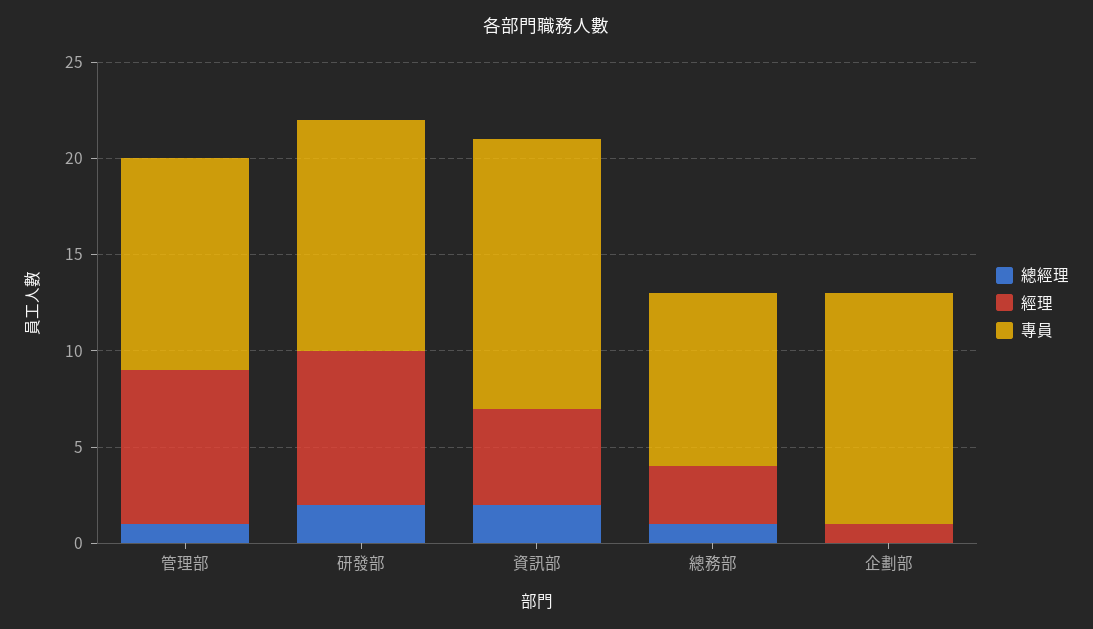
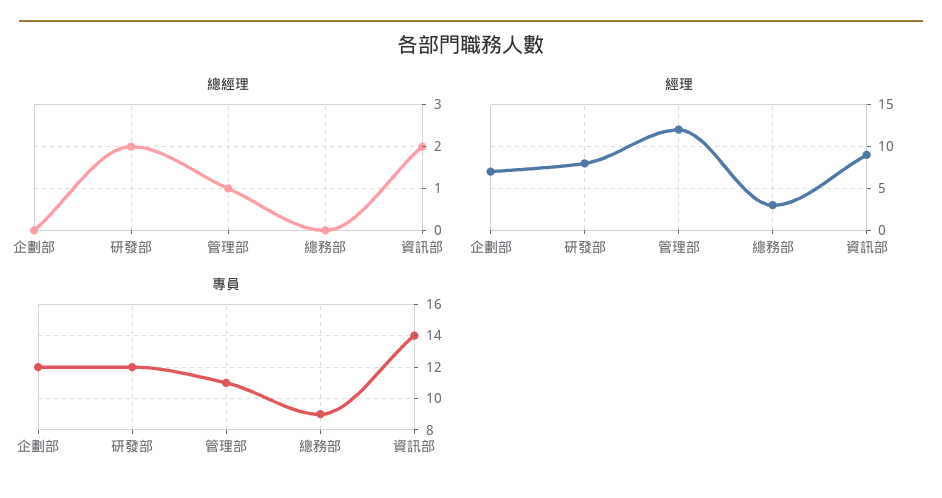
經理, 管理部: 8 -> 12
經理, 資訊部: 5 -> 9
總經理, 總務部: 1 -> 0
經理, 企劃部: 1 -> 7

